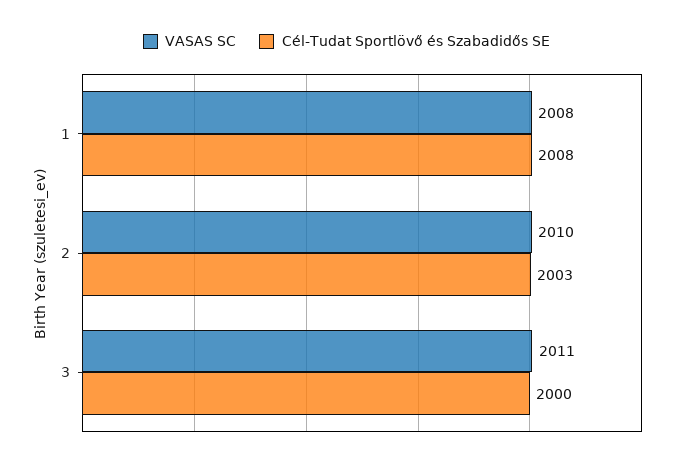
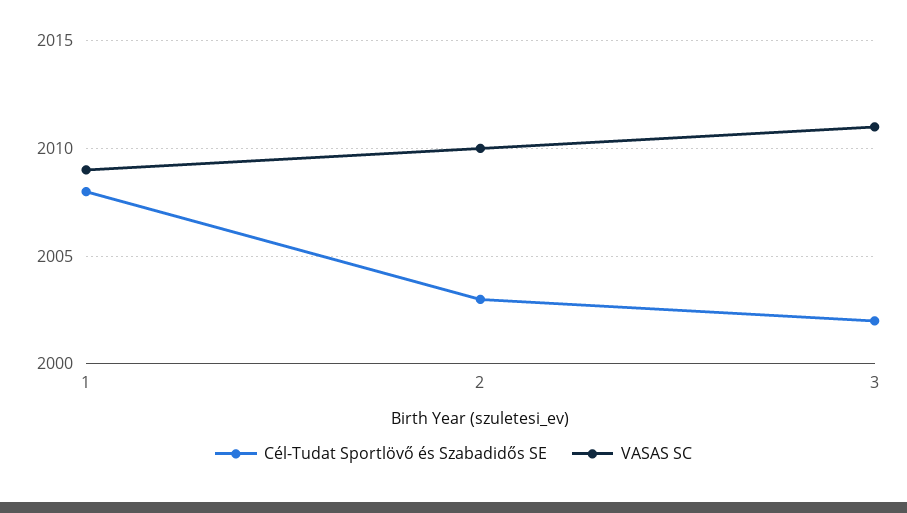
VASAS SC, 1: 2008 -> 2009
Cél-Tudat Sportlövő és Szabadidős SE, 3: 2000 -> 2002

